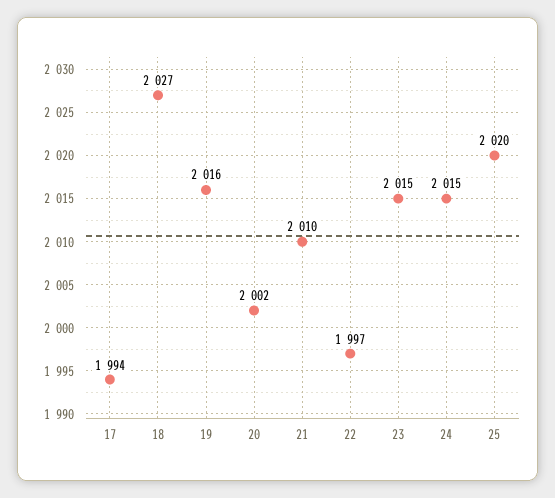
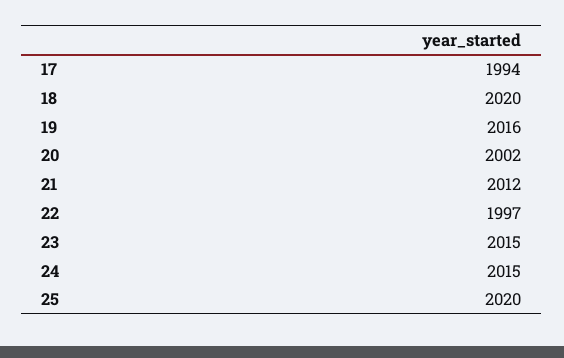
18: 2027 -> 2020
21: 2010 -> 2012

